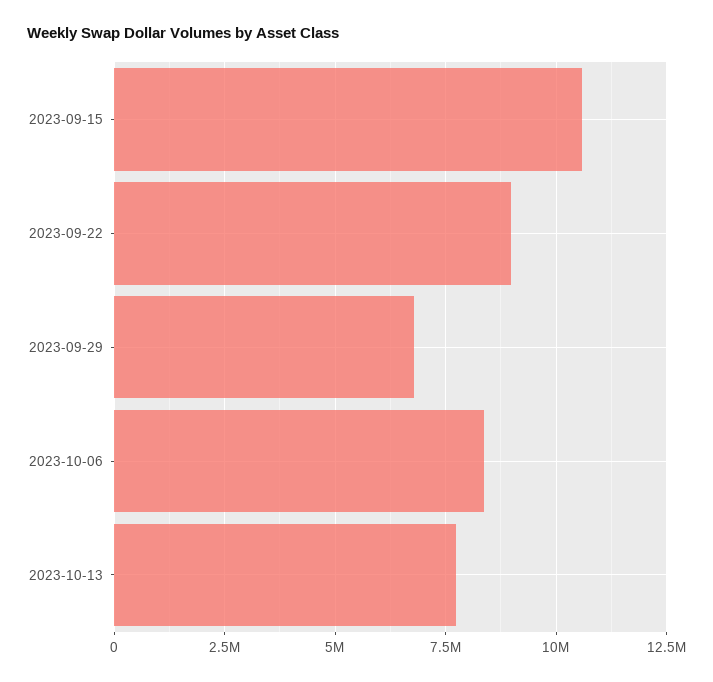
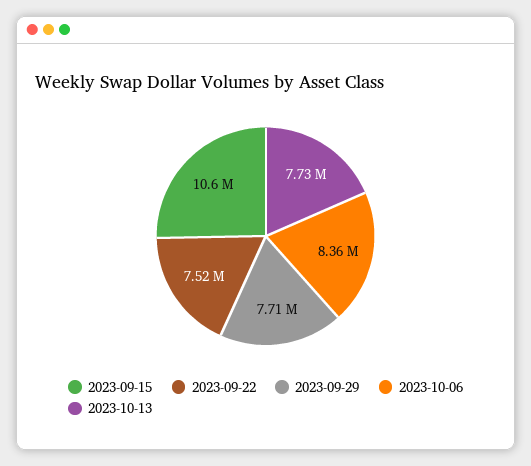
2023-09-22: 9000000 -> 7520000
2023-09-29: 6750000 -> 7710000

